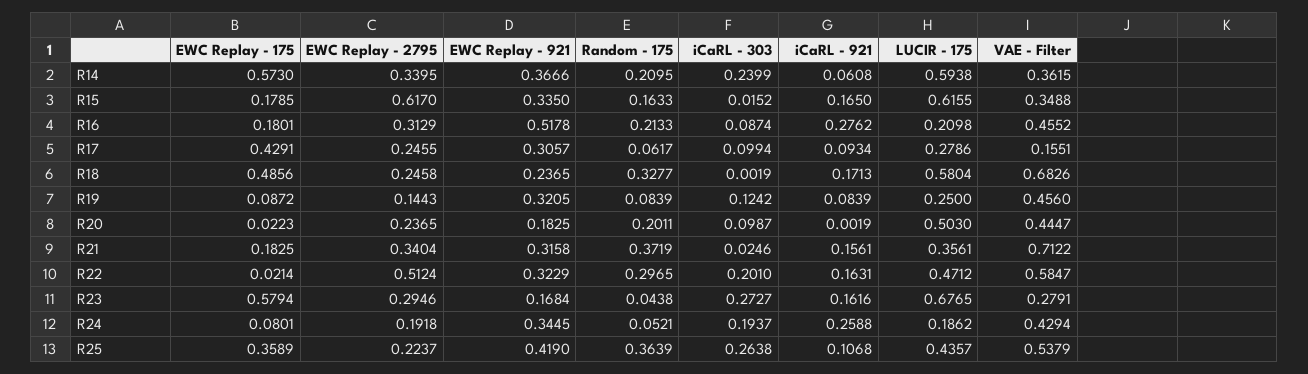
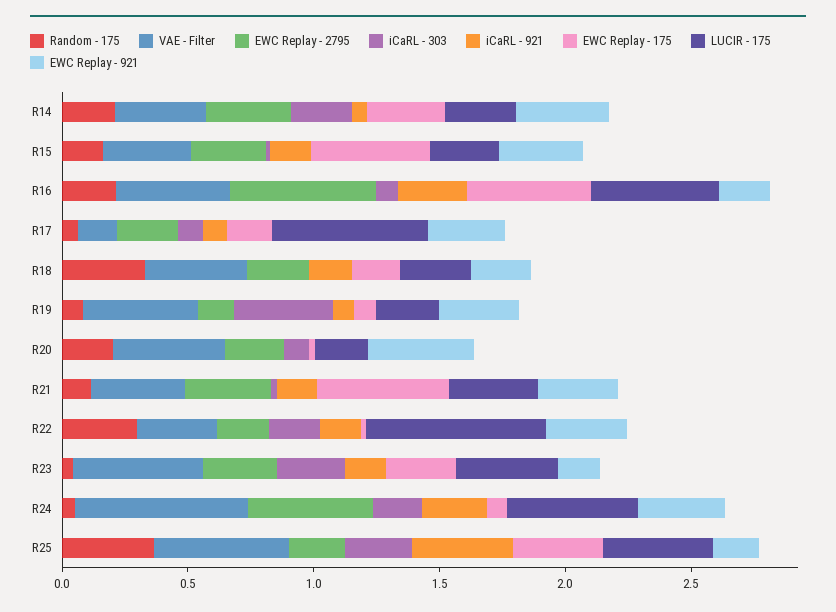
EWC Replay - 175, R14: 0.573 -> 0.3
LUCIR - 175, R14: 0.5938 -> 0.3
EWC Replay - 175, R15: 0.1785 -> 0.5
EWC Replay - 2795, R15: 0.617 -> 0.3
LUCIR - 175, R15: 0.6155 -> 0.3
EWC Replay - 175, R16: 0.1801 -> 0.5
EWC Replay - 2795, R16: 0.3129 -> 0.6
EWC Replay - 921, R16: 0.5178 -> 0.2
LUCIR - 175, R16: 0.2098 -> 0.5
EWC Replay - 175, R17: 0.4291 -> 0.2
LUCIR - 175, R17: 0.2786 -> 0.6
EWC Replay - 175, R18: 0.4856 -> 0.2
LUCIR - 175, R18: 0.5804 -> 0.3
VAE - Filter, R18: 0.6826 -> 0.4
iCaRL - 303, R19: 0.1242 -> 0.4
EWC Replay - 921, R20: 0.1825 -> 0.4
LUCIR - 175, R20: 0.503 -> 0.2
EWC Replay - 175, R21: 0.1825 -> 0.5
Random - 175, R21: 0.3719 -> 0.1
VAE - Filter, R21: 0.7122 -> 0.4
EWC Replay - 2795, R22: 0.5124 -> 0.2
LUCIR - 175, R22: 0.4712 -> 0.7
VAE - Filter, R22: 0.5847 -> 0.3
EWC Replay - 175, R23: 0.5794 -> 0.3
LUCIR - 175, R23: 0.6765 -> 0.4
VAE - Filter, R23: 0.2791 -> 0.5
EWC Replay - 2795, R24: 0.1918 -> 0.5
LUCIR - 175, R24: 0.1862 -> 0.5
VAE - Filter, R24: 0.4294 -> 0.7
EWC Replay - 921, R25: 0.419 -> 0.2
iCaRL - 921, R25: 0.1068 -> 0.4

